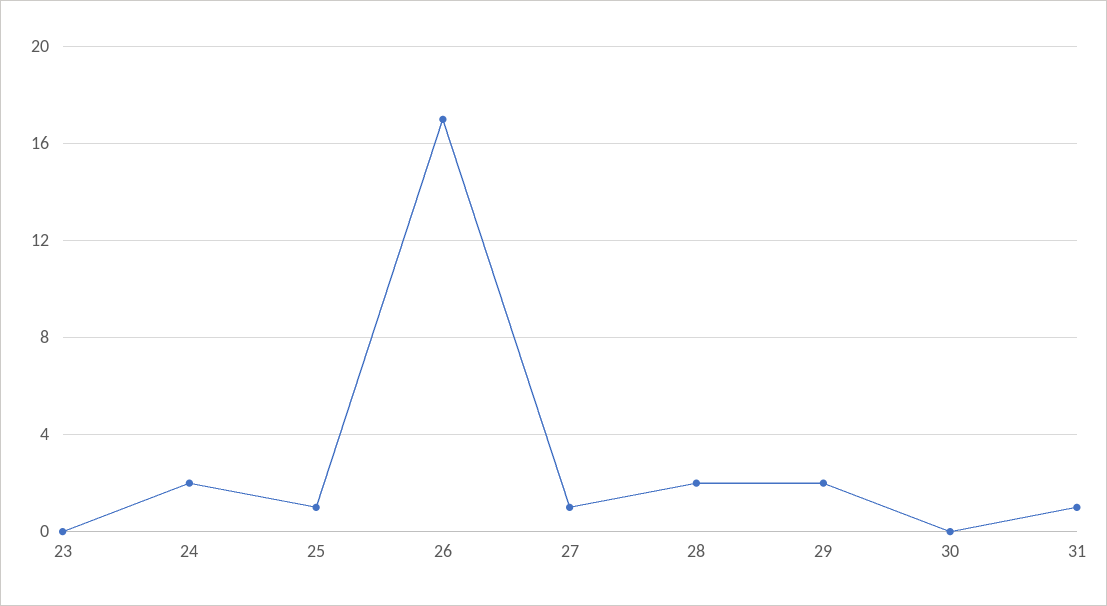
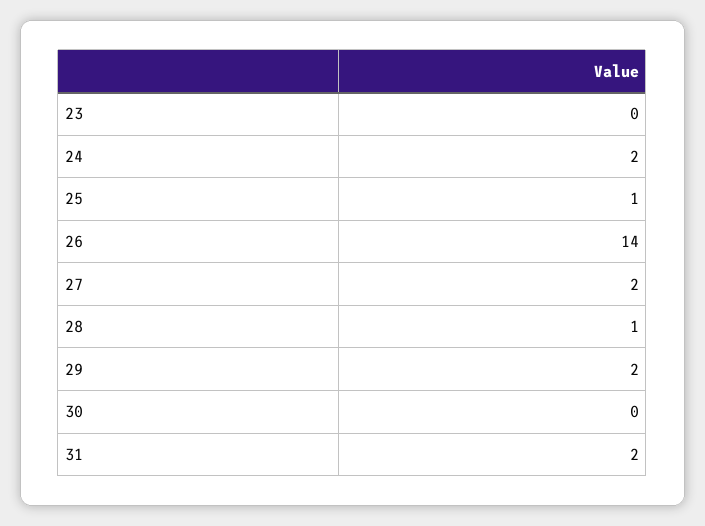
26: 17 -> 14
27: 1 -> 2
28: 2 -> 1
31: 1 -> 2

